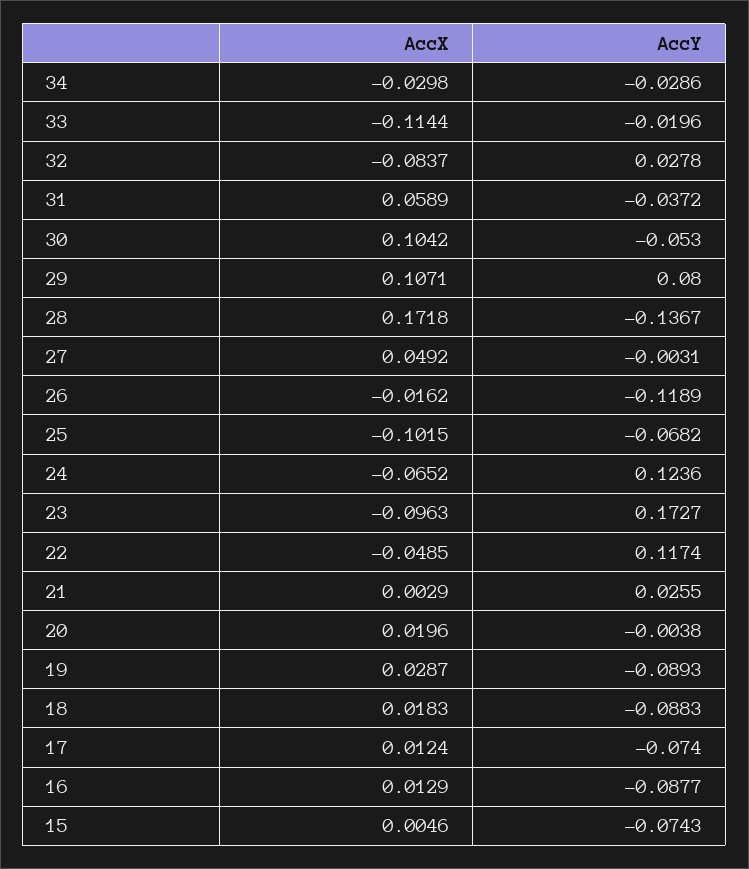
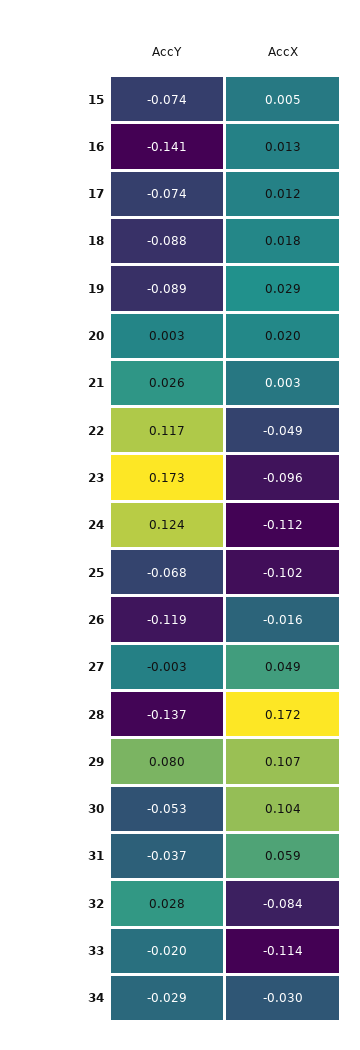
AccX, 24: -0.0652 -> -0.112
AccY, 20: -0.0038 -> 0.003
AccY, 16: -0.0877 -> -0.141

